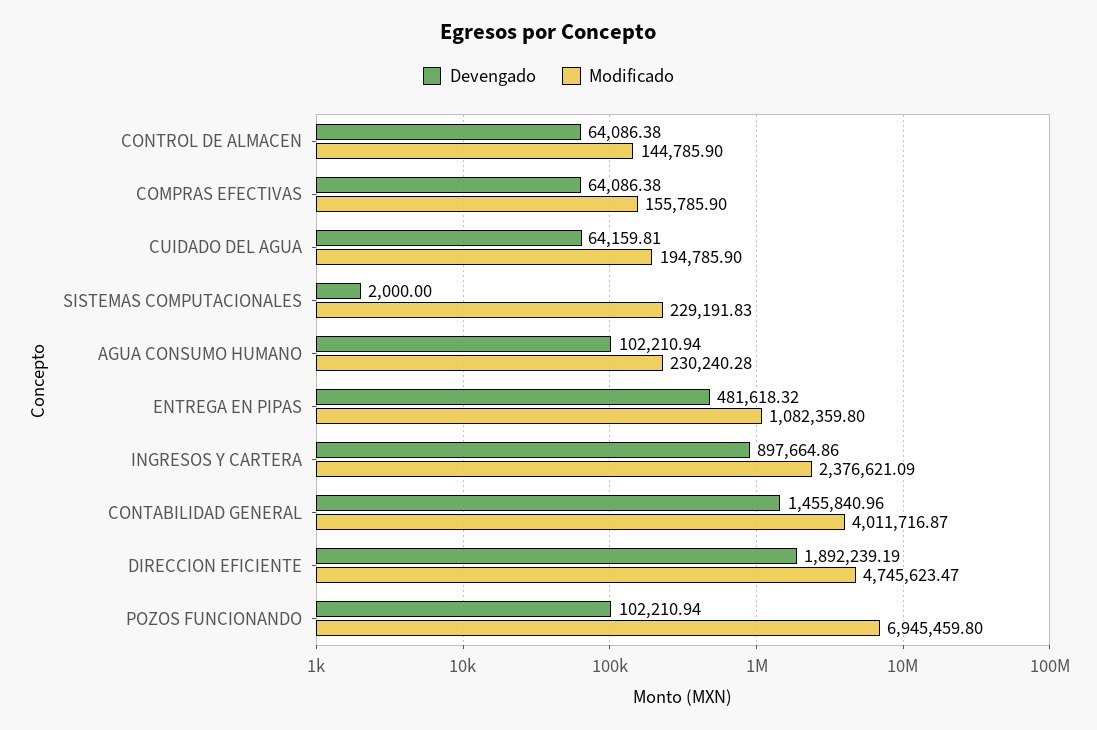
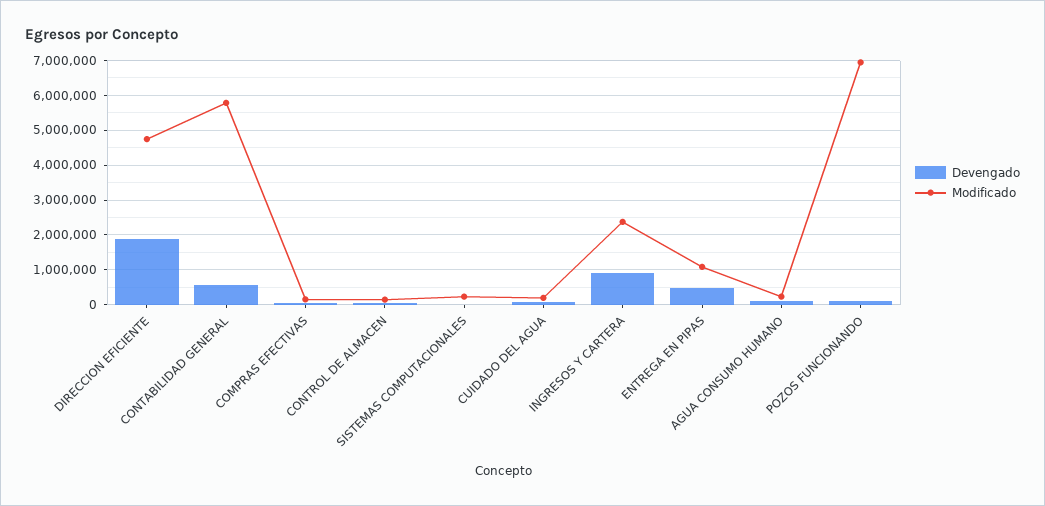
Devengado, CONTABILIDAD GENERAL: 1455840.96 -> 600000
Modificado, CONTABILIDAD GENERAL: 4011716.87 -> 5800000

